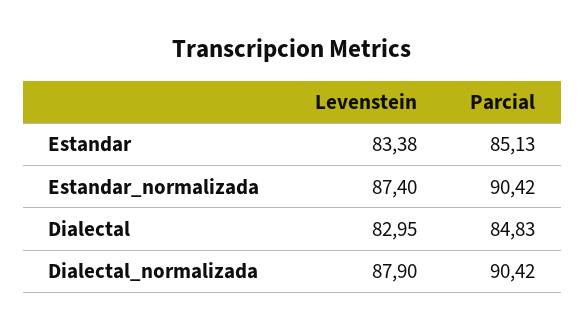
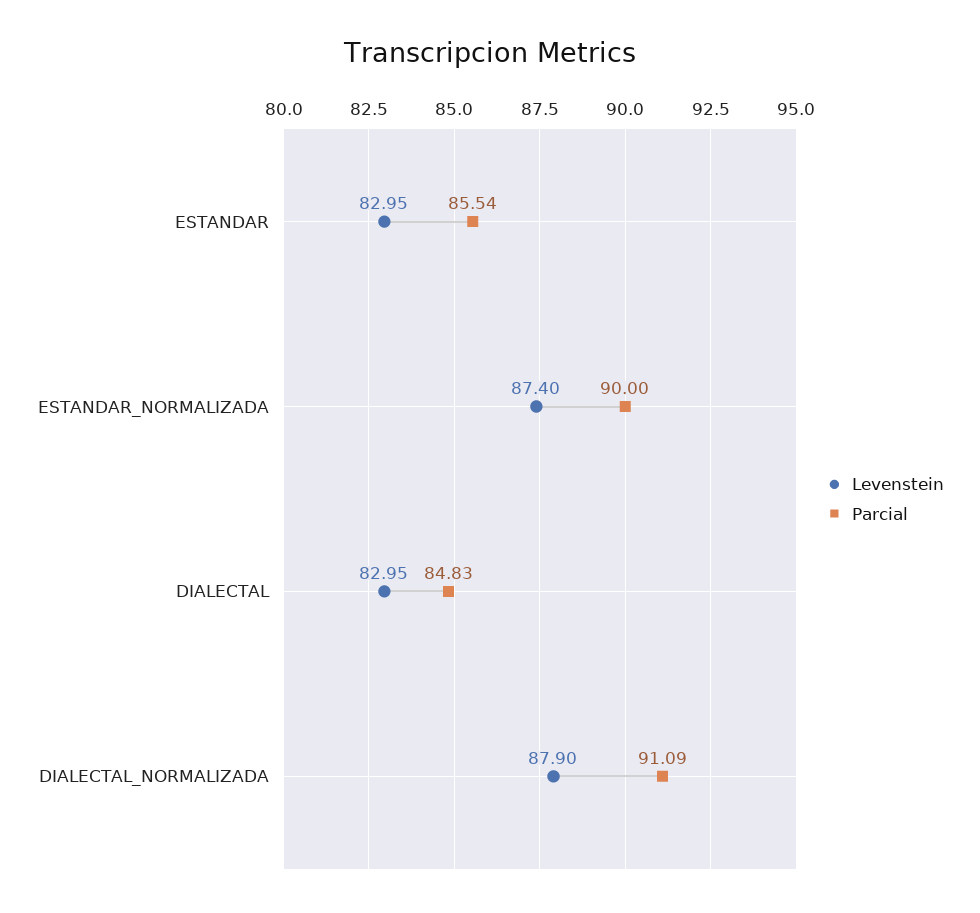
Levenstein, Estandar: 83.38 -> 82.95
Parcial, Estandar: 85.13 -> 85.54
Parcial, Estandar_normalizada: 90.42 -> 90
Parcial, Dialectal_normalizada: 90.42 -> 91.09

